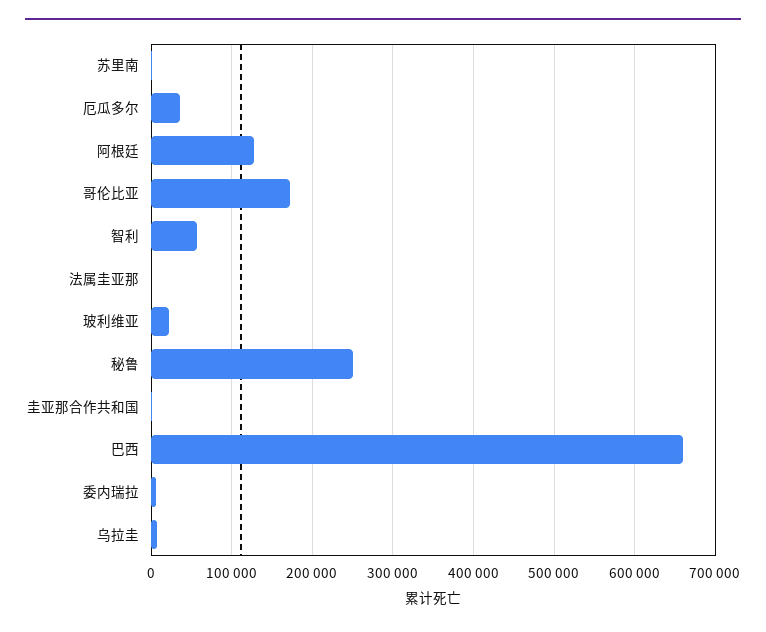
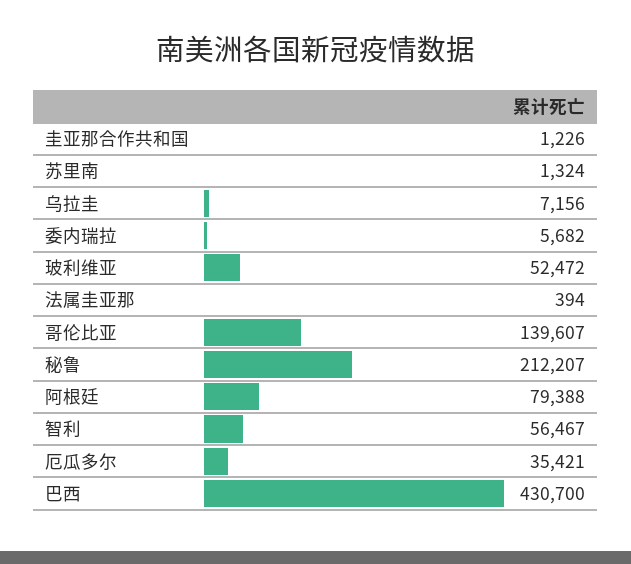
阿根廷: 130000 -> 79388
哥伦比亚: 170000 -> 139607
玻利维亚: 20000 -> 52472
秘鲁: 250000 -> 212207
巴西: 660000 -> 430700

